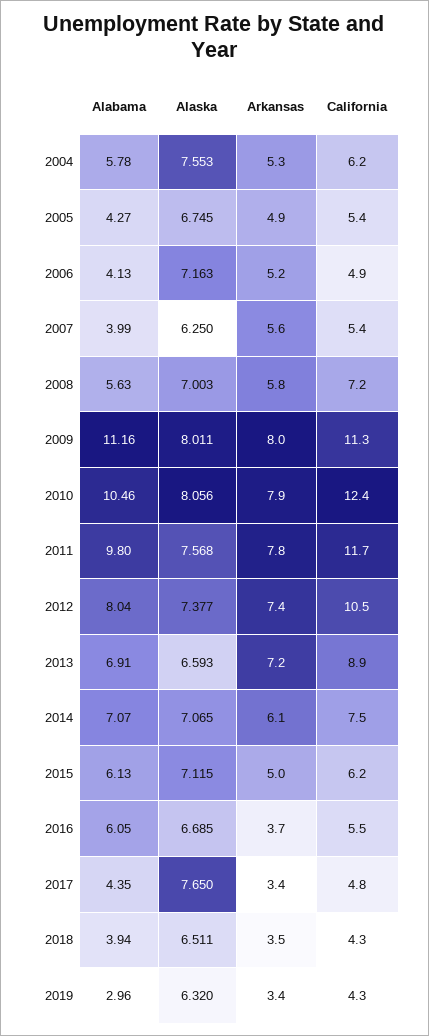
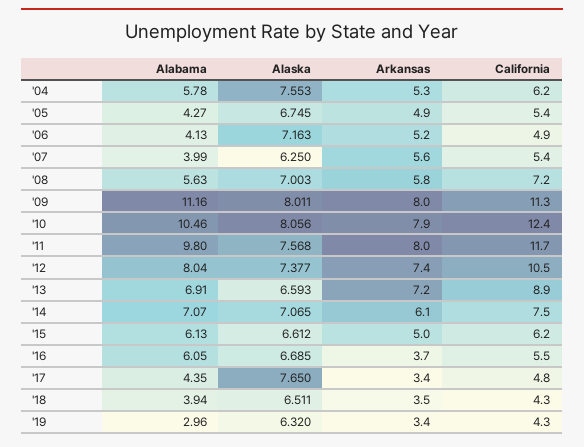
Arkansas, 2011: 7.8 -> 8
Alaska, 2015: 7.115 -> 6.612

